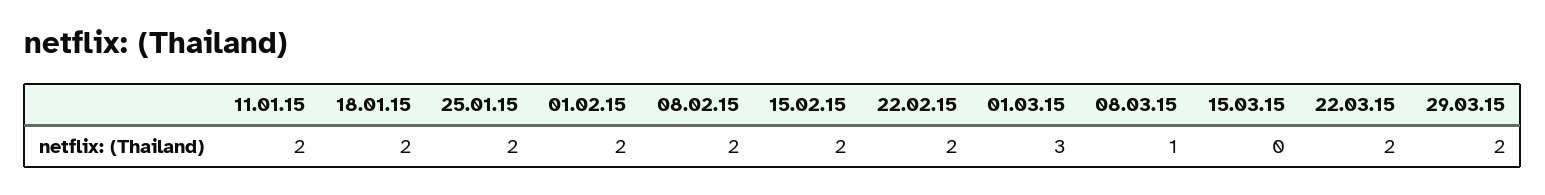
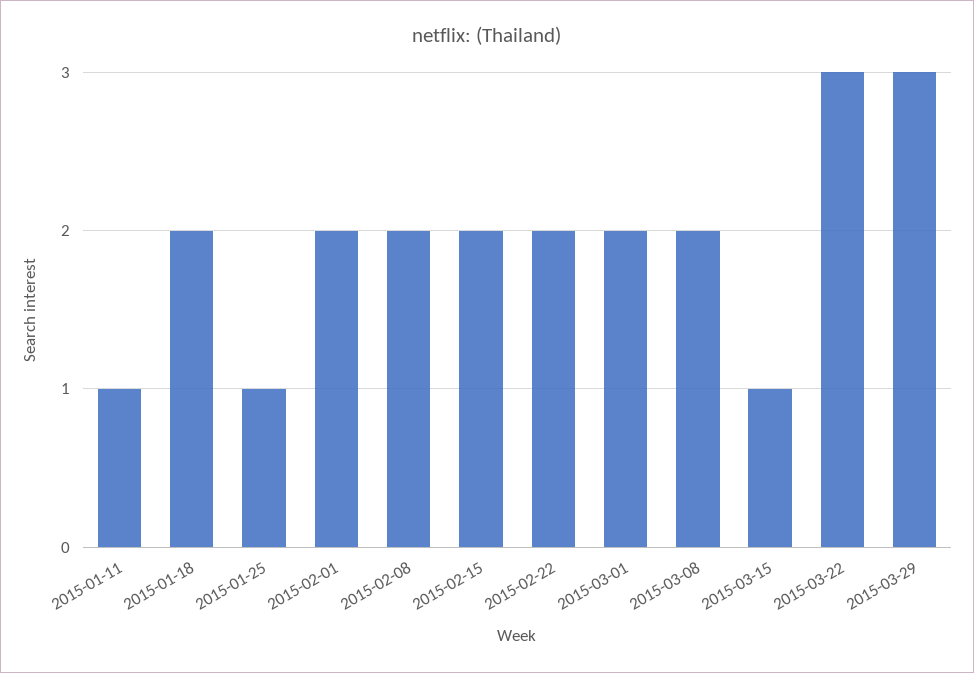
11.01.15: 2 -> 1
25.01.15: 2 -> 1
01.03.15: 3 -> 2
08.03.15: 1 -> 2
15.03.15: 0 -> 1
22.03.15: 2 -> 3
29.03.15: 2 -> 3

